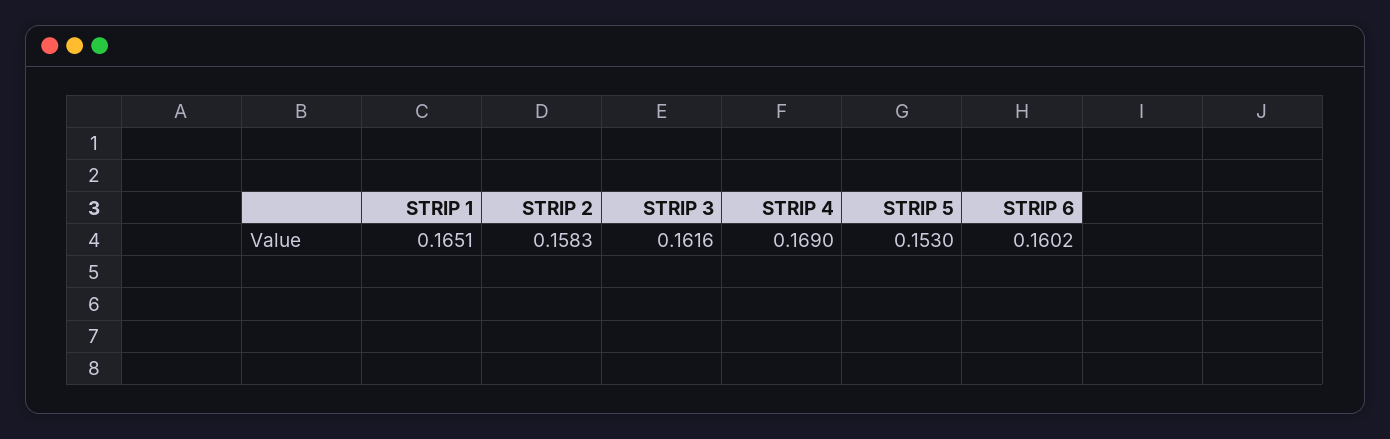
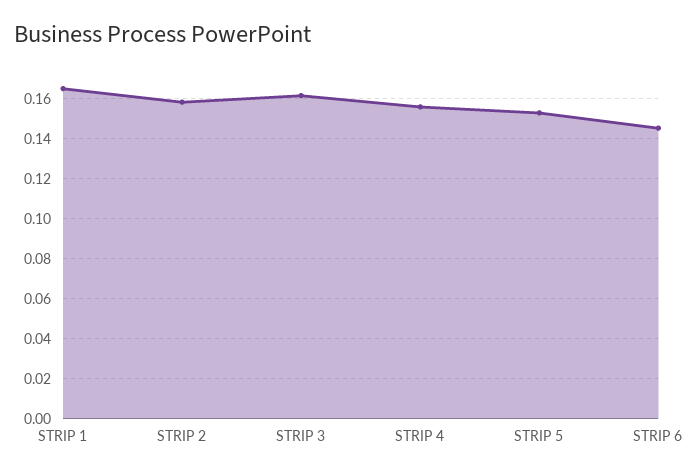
STRIP 4: 0.169 -> 0.155
STRIP 6: 0.1602 -> 0.145

